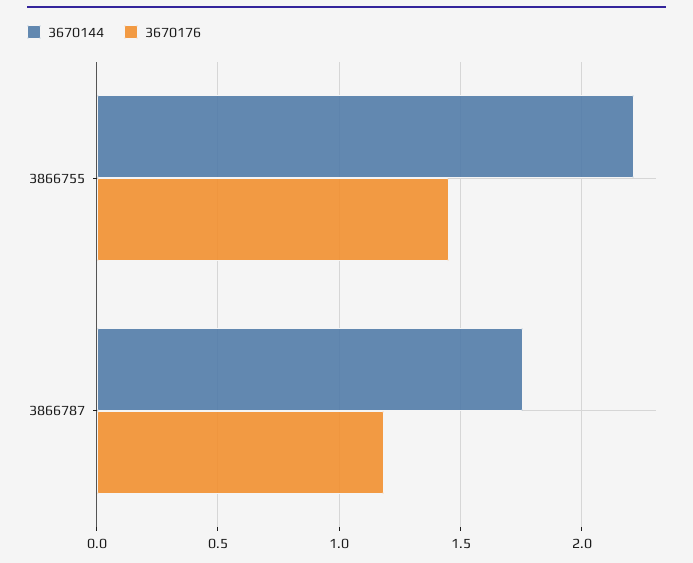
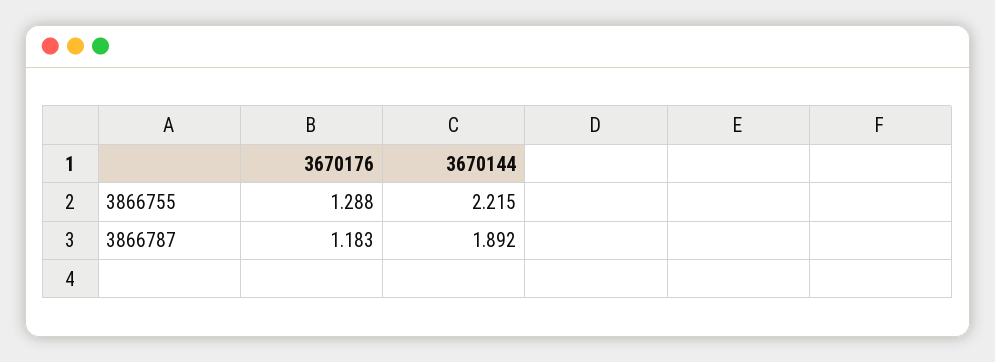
3670176, 3866755: 1.45 -> 1.288
3670144, 3866787: 1.75 -> 1.892

